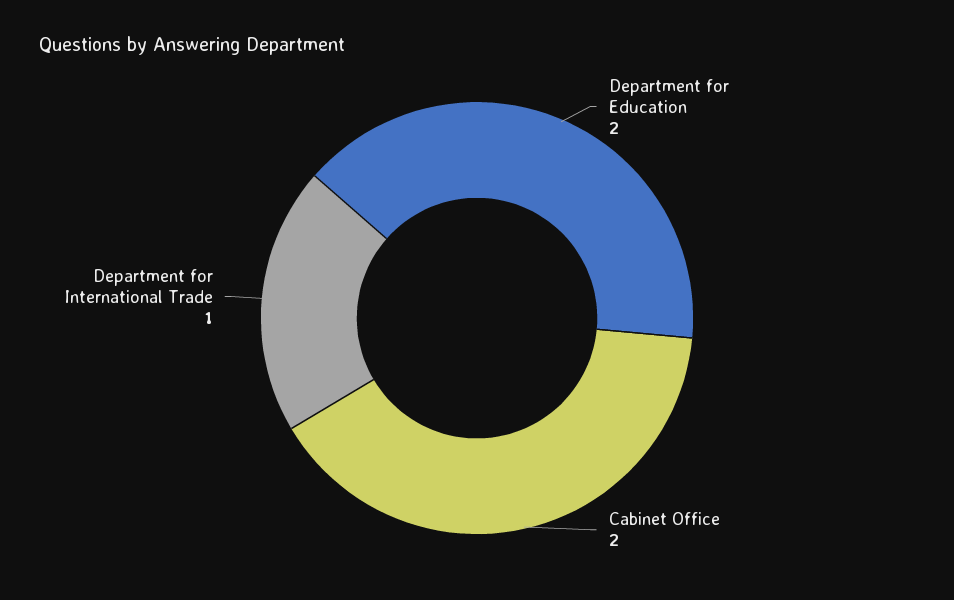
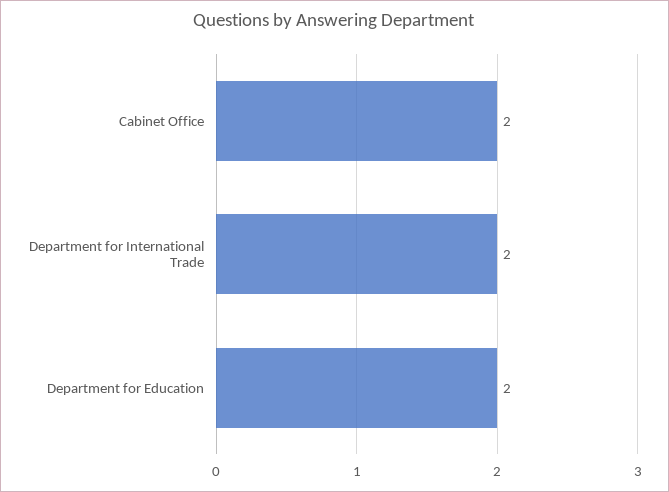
Department for International Trade: 1 -> 2

